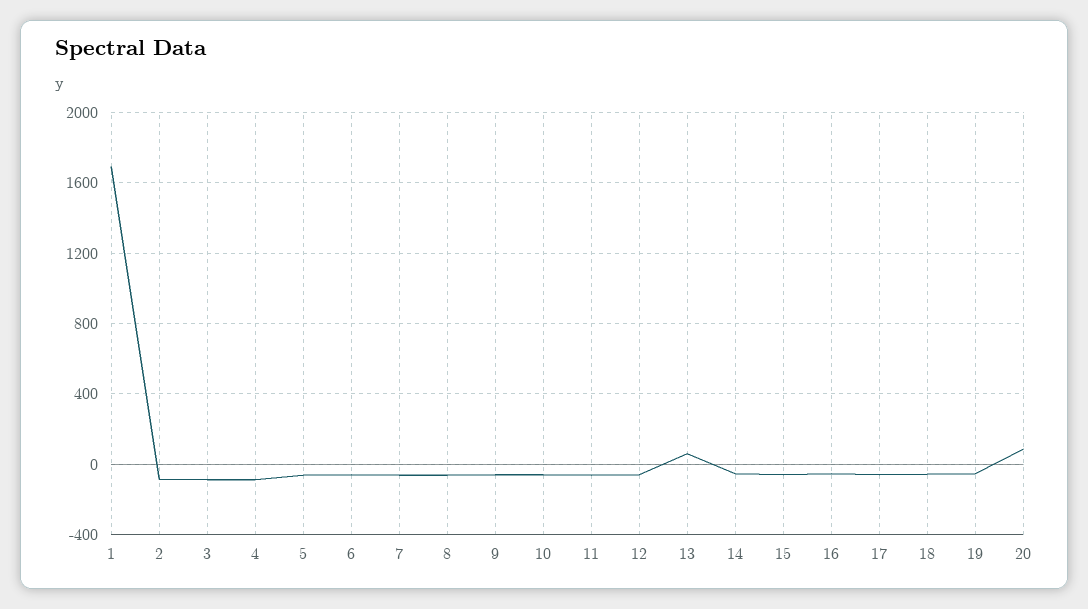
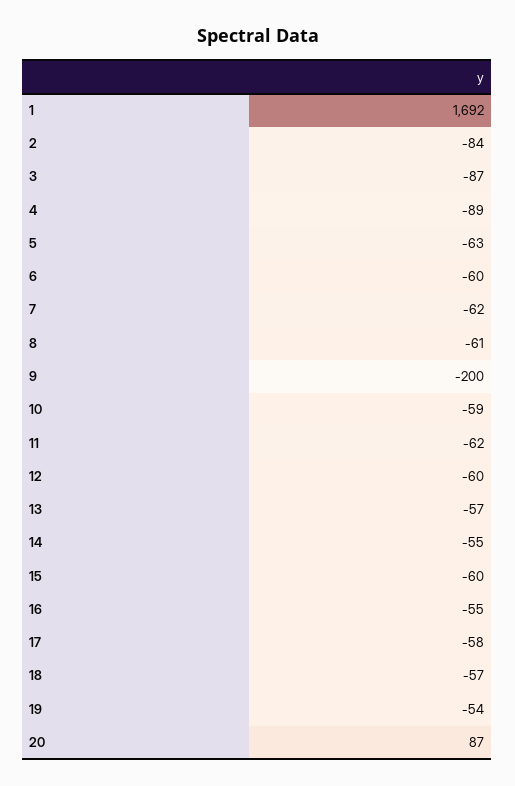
9: -50 -> -200
13: 50 -> -57

